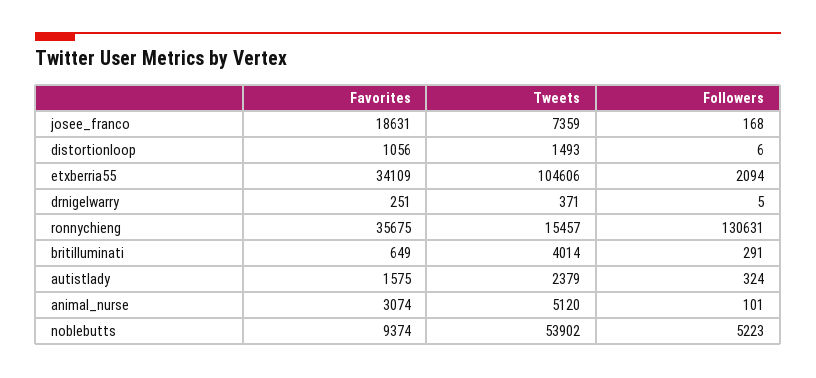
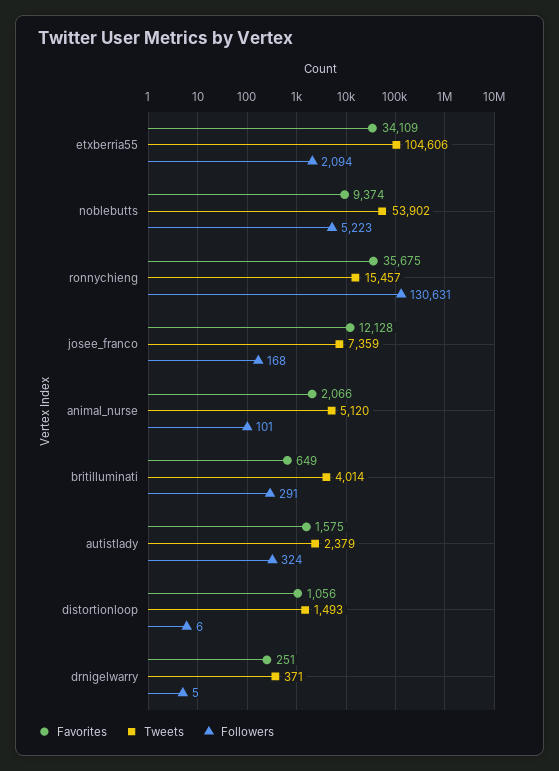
Favorites, josee_franco: 18631 -> 12128
Favorites, animal_nurse: 3074 -> 2066

